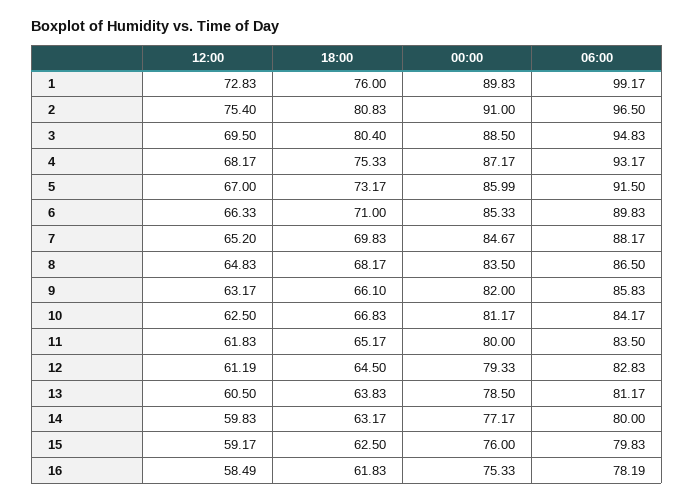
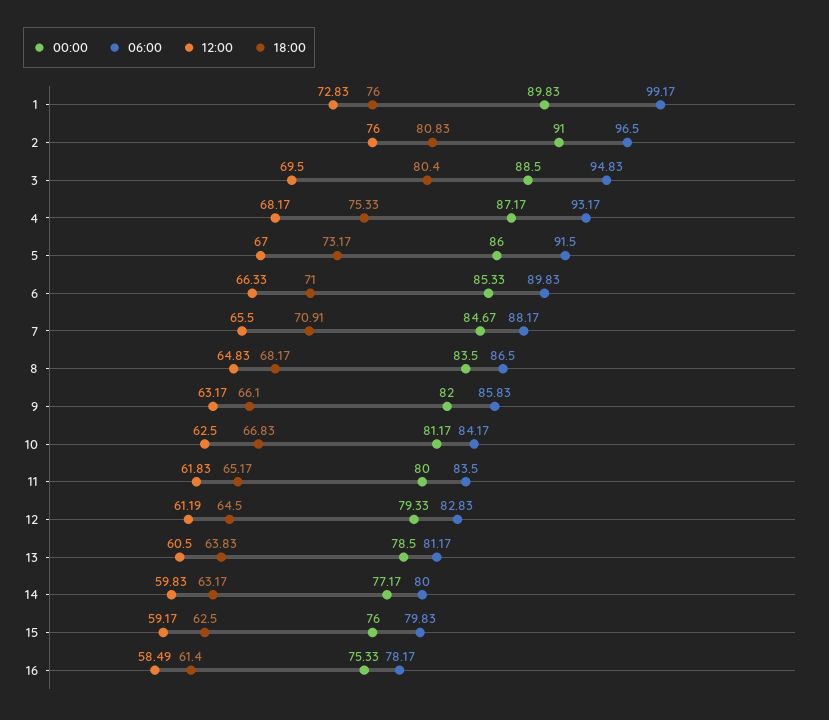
12:00, 2: 75.4 -> 76
00:00, 5: 85.99 -> 86
12:00, 7: 65.2 -> 65.5
18:00, 7: 69.83 -> 70.91
18:00, 16: 61.83 -> 61.4
06:00, 16: 78.19 -> 78.17

